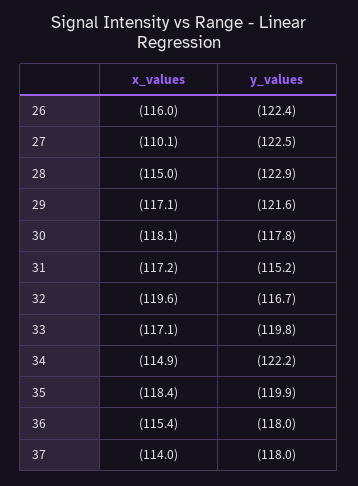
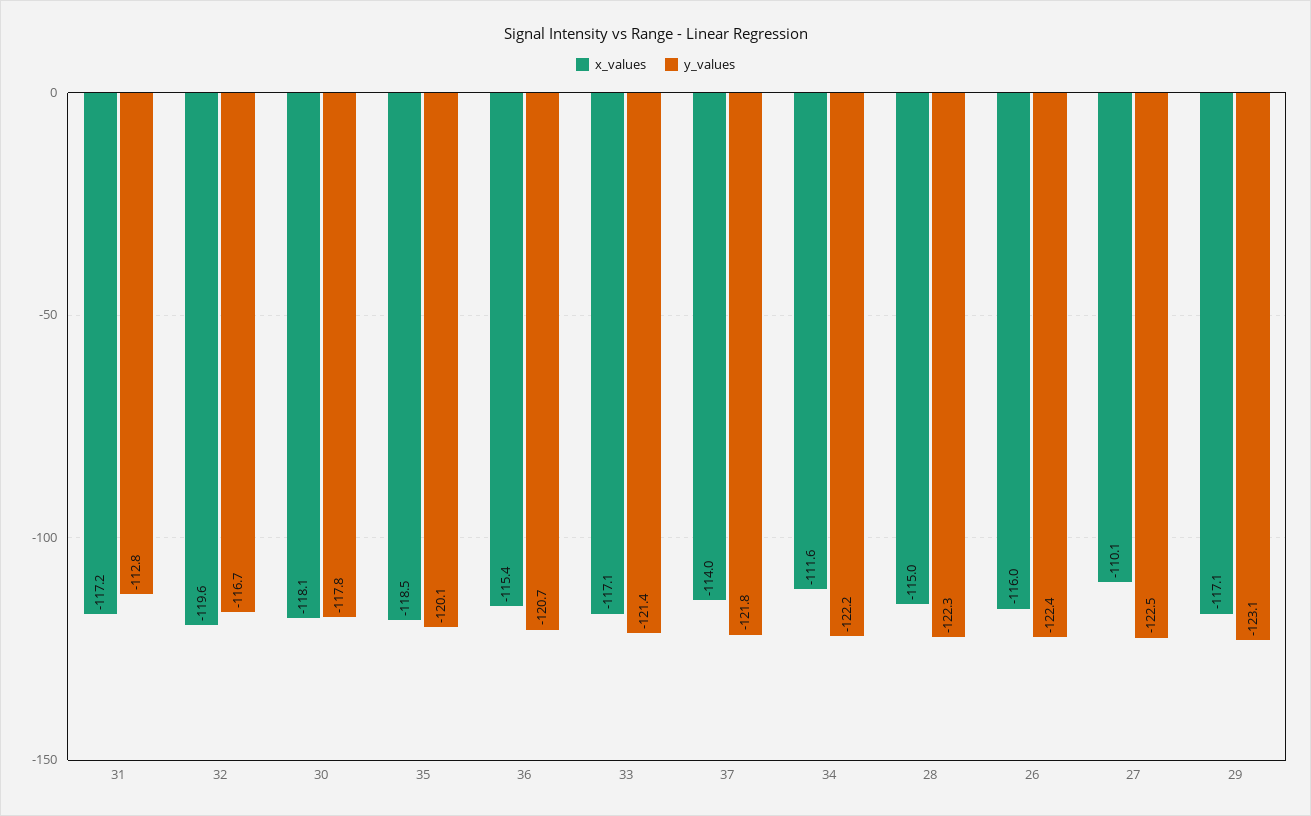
y_values, 28: -122.9 -> -122.3
y_values, 29: -121.6 -> -123.1
y_values, 31: -115.2 -> -112.8
y_values, 33: -119.8 -> -121.4
x_values, 34: -114.9 -> -111.6
x_values, 35: -118.4 -> -118.5
y_values, 35: -119.9 -> -120.1
y_values, 36: -118 -> -120.7
y_values, 37: -118 -> -121.8

